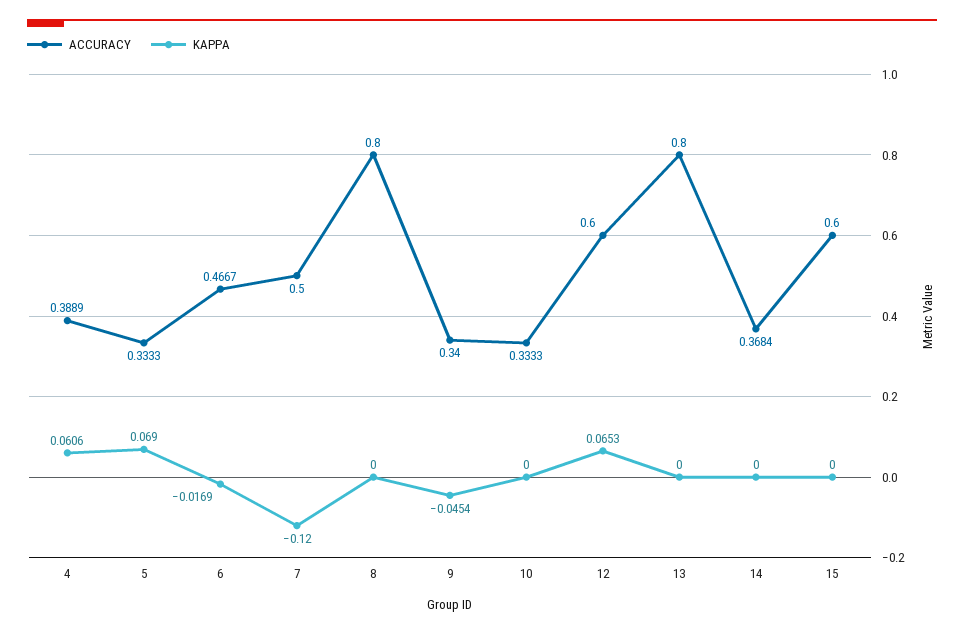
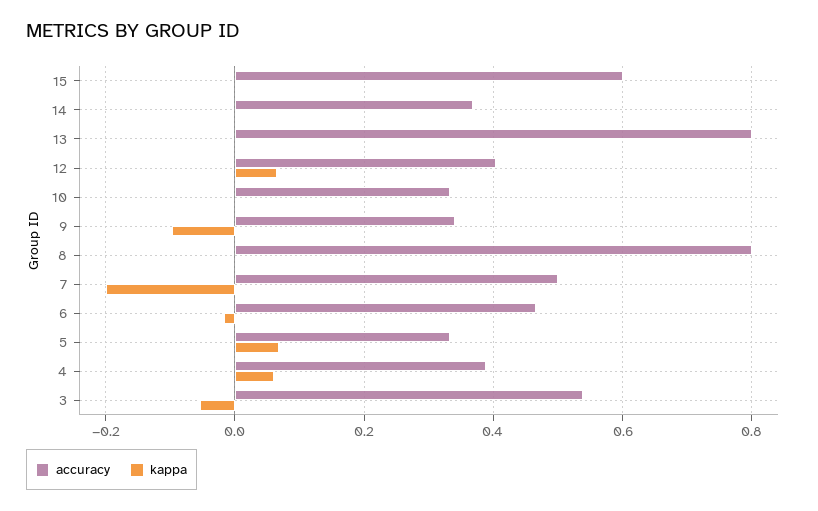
KAPPA, 7: -0.12 -> -0.2
KAPPA, 9: -0.0454 -> -0.1
ACCURACY, 12: 0.6 -> 0.4
ACCURACY, 3: none -> 0.54
KAPPA, 3: none -> -0.06

